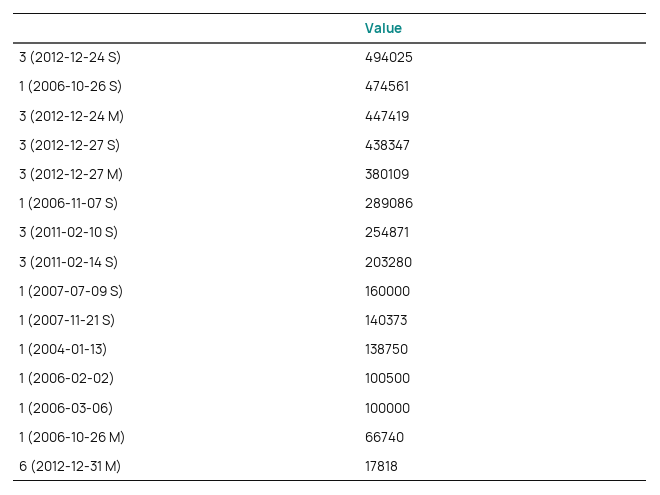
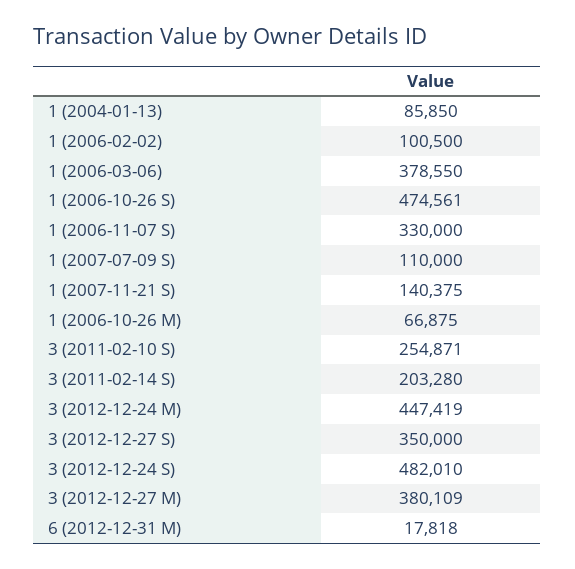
3 (2012-12-24 S): 494025 -> 482010
3 (2012-12-27 S): 438347 -> 350000
1 (2006-11-07 S): 289086 -> 330000
1 (2007-07-09 S): 160000 -> 110000
1 (2007-11-21 S): 140373 -> 140375
1 (2004-01-13): 138750 -> 85850
1 (2006-03-06): 100000 -> 378550
1 (2006-10-26 M): 66740 -> 66875

